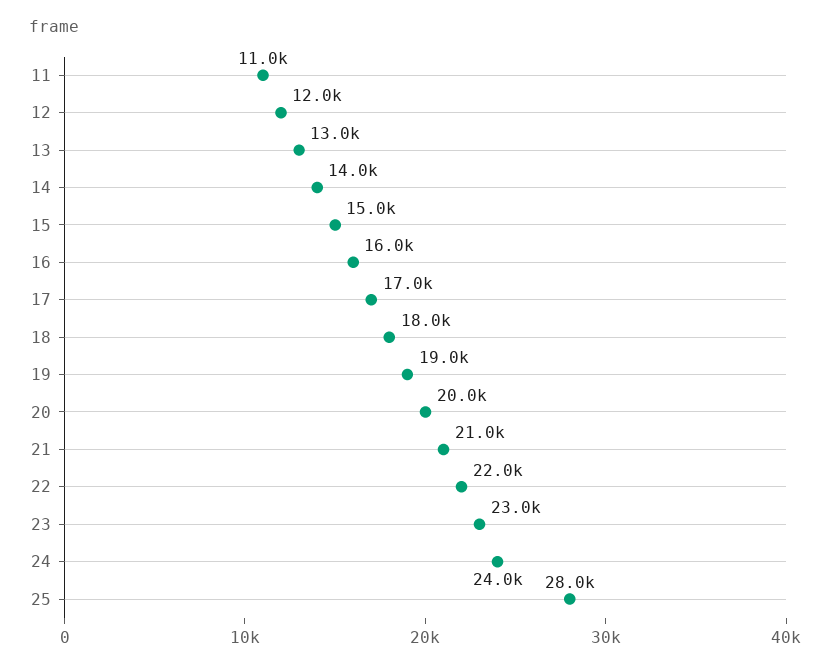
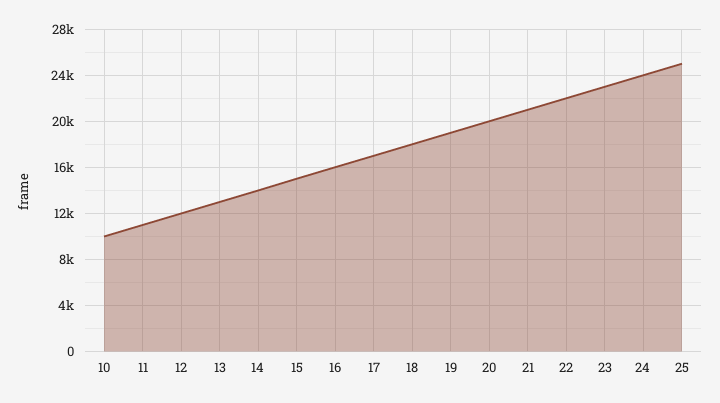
25: 28000 -> 25000
10: none -> 10000

